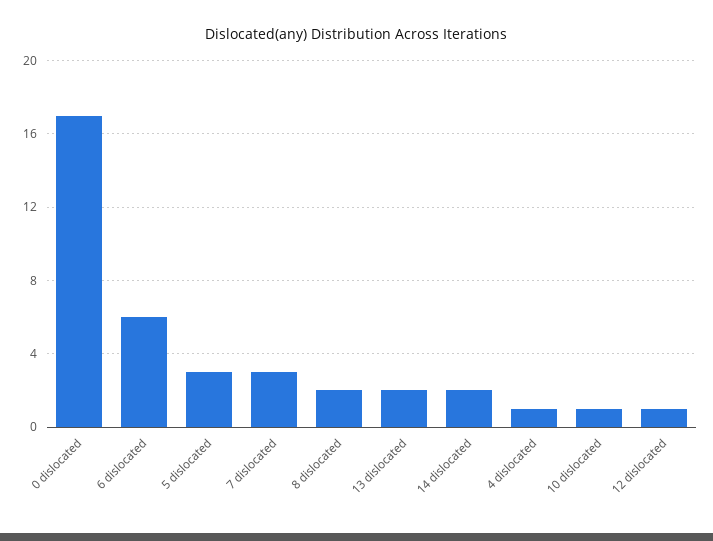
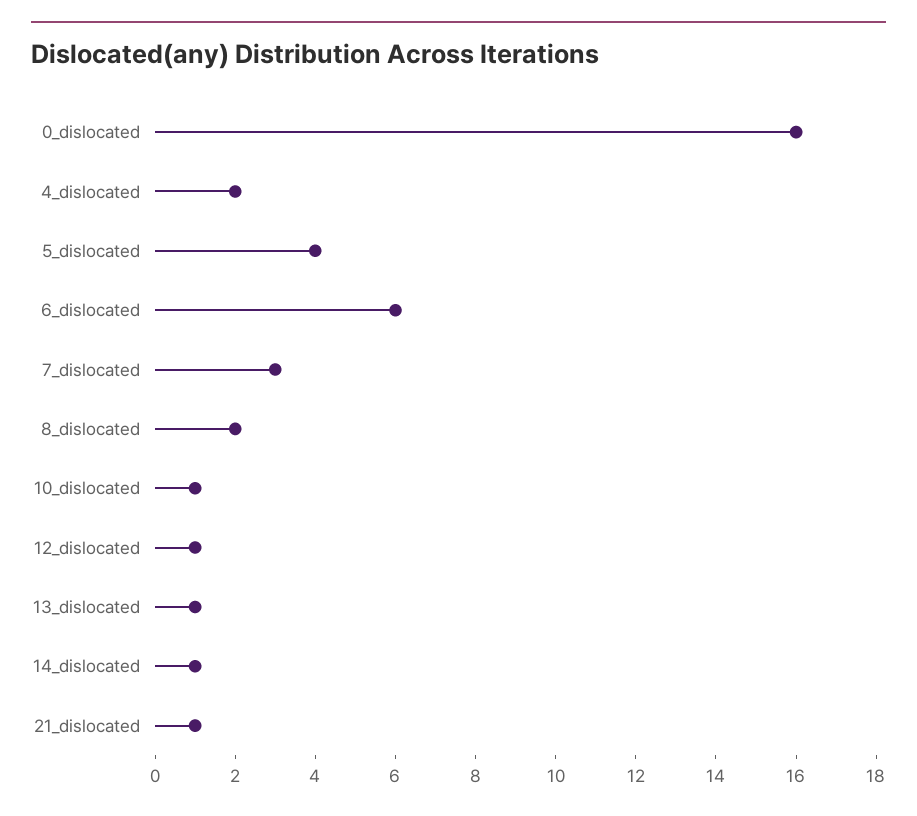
0 dislocated: 17 -> 16
5 dislocated: 3 -> 4
13 dislocated: 2 -> 1
14 dislocated: 2 -> 1
4 dislocated: 1 -> 2
21_dislocated: none -> 1

